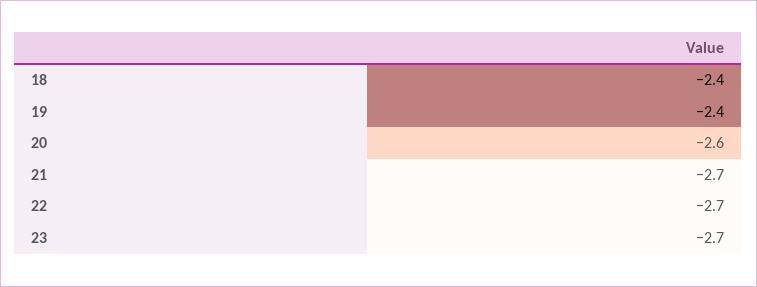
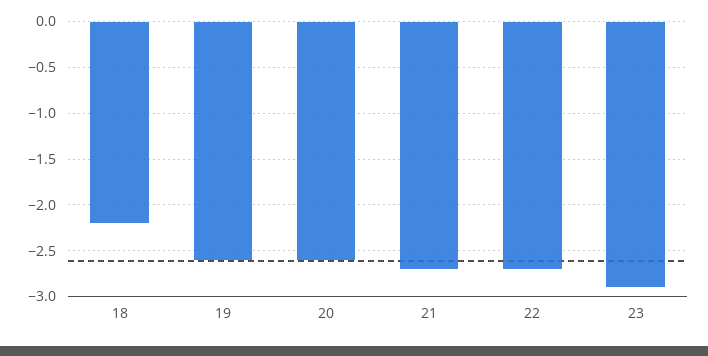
18: -2.4 -> -2.2
19: -2.4 -> -2.6
23: -2.7 -> -2.9

